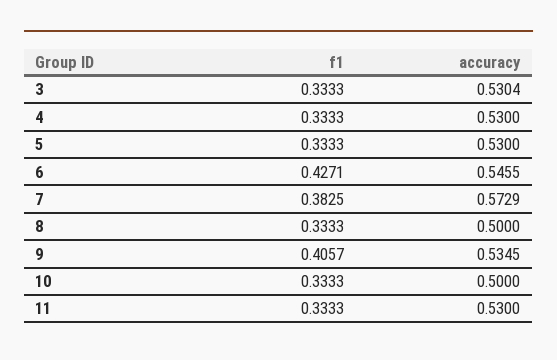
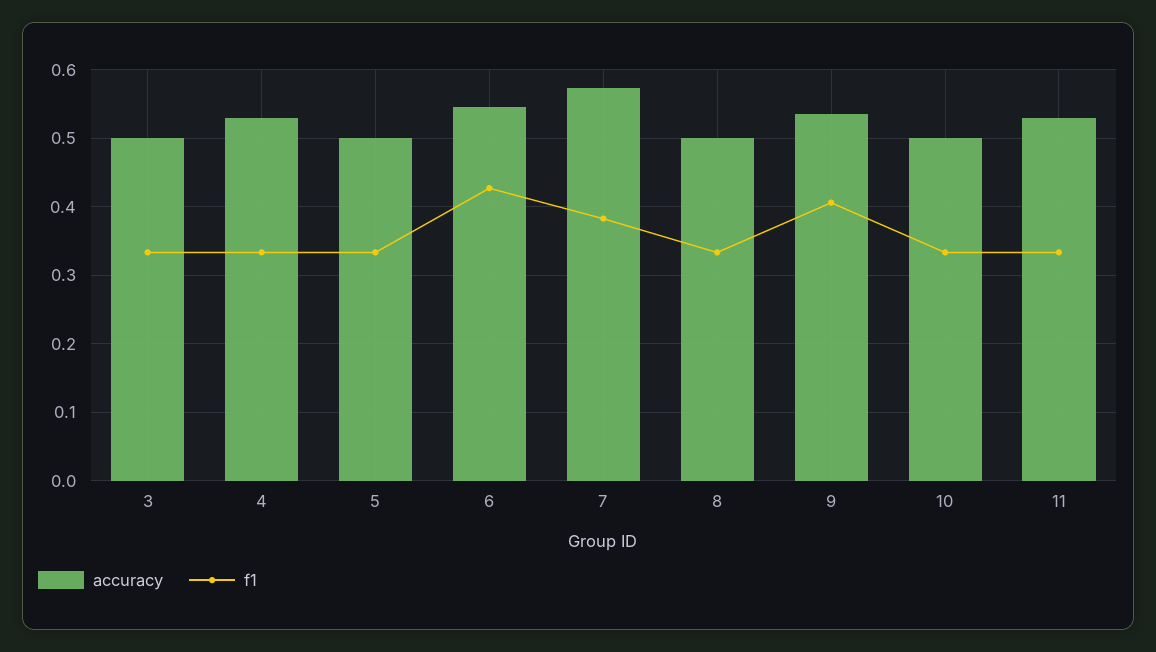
accuracy, 3: 0.5304 -> 0.5
accuracy, 5: 0.53 -> 0.5

